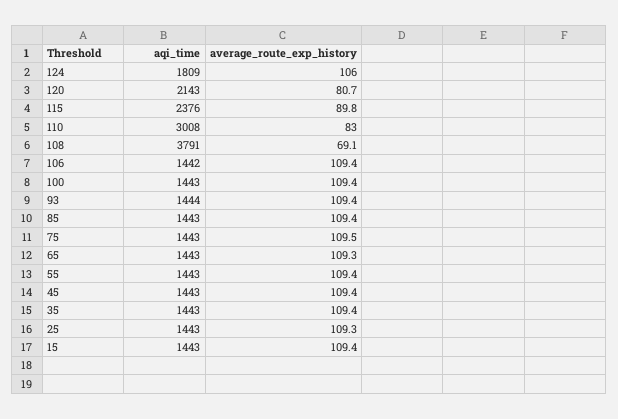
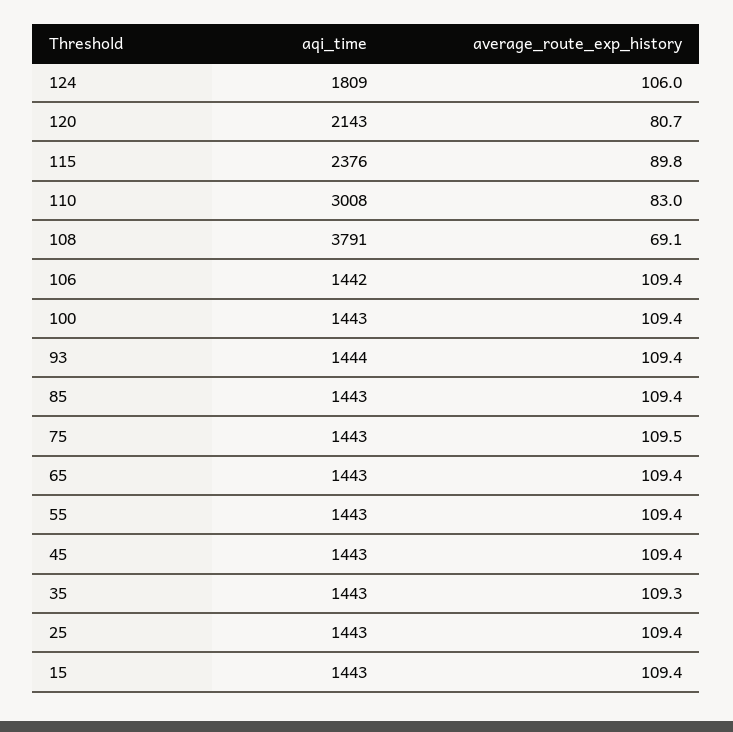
average_route_exp_history, 65: 109.3 -> 109.4
average_route_exp_history, 35: 109.4 -> 109.3
average_route_exp_history, 25: 109.3 -> 109.4

